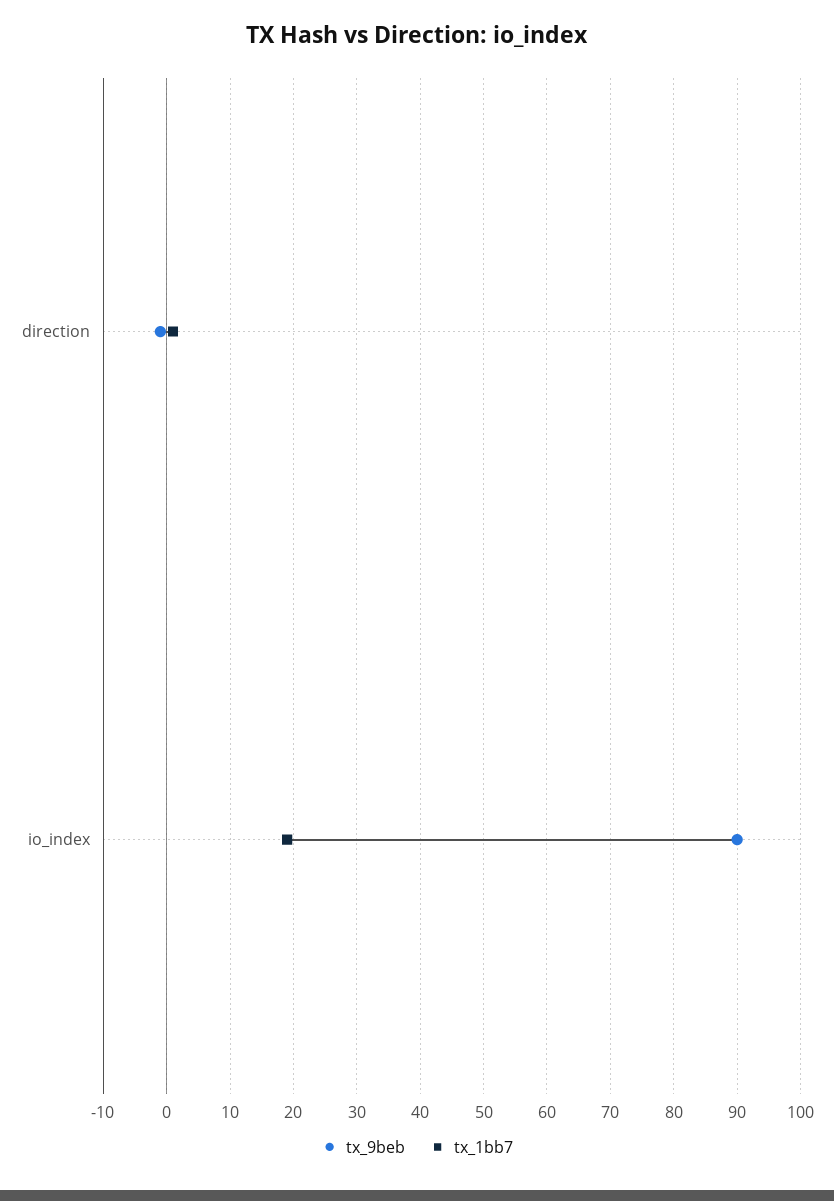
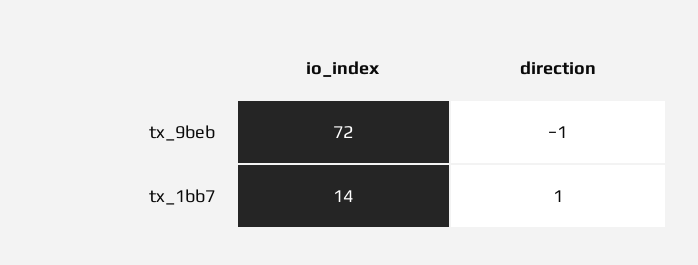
tx_9beb, io_index: 90 -> 72
tx_1bb7, io_index: 19 -> 14

